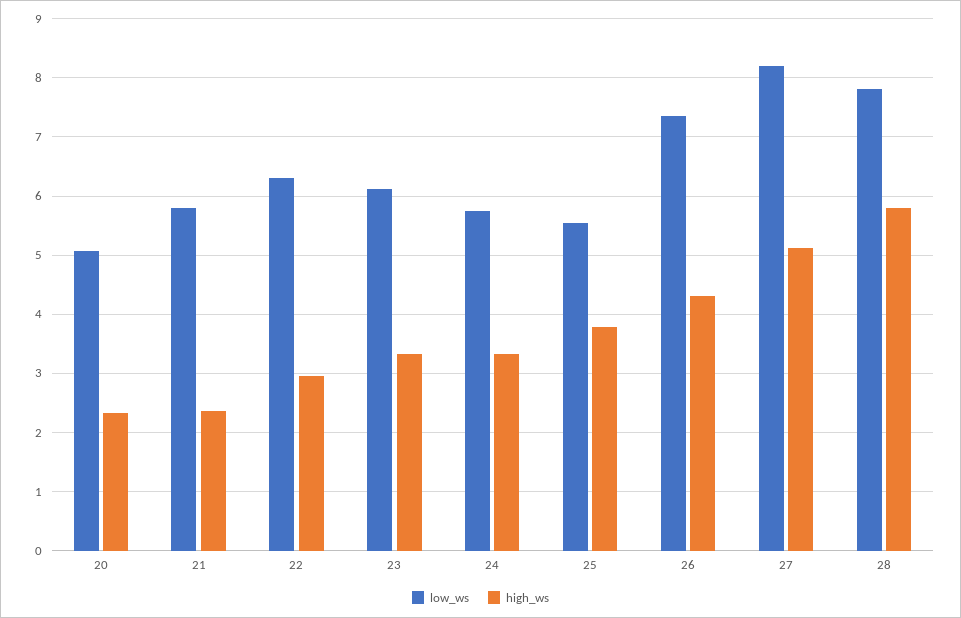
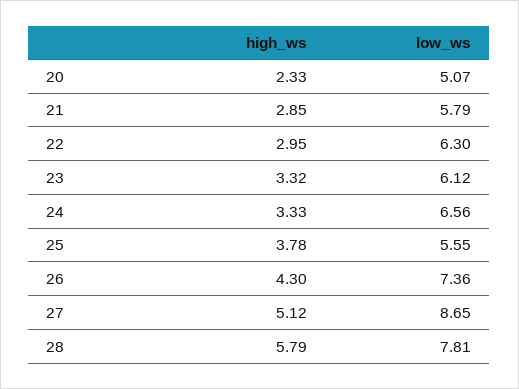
high_ws, 21: 2.4 -> 2.85
low_ws, 24: 5.8 -> 6.56
low_ws, 27: 8.2 -> 8.65

